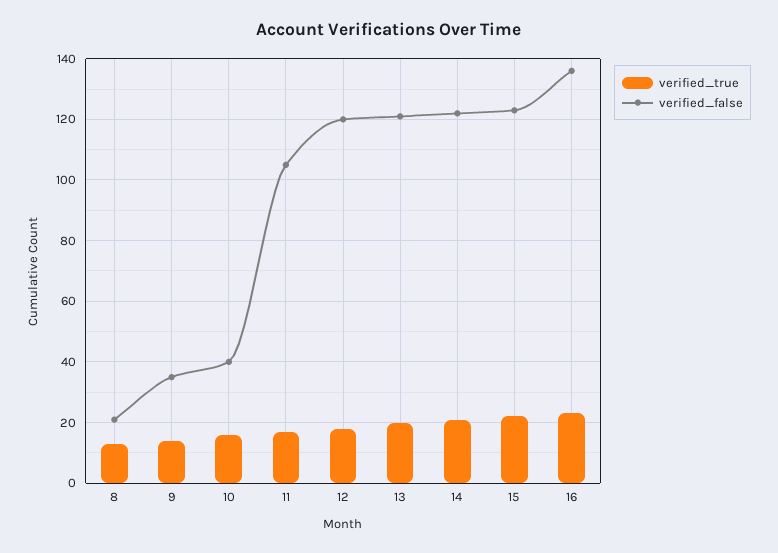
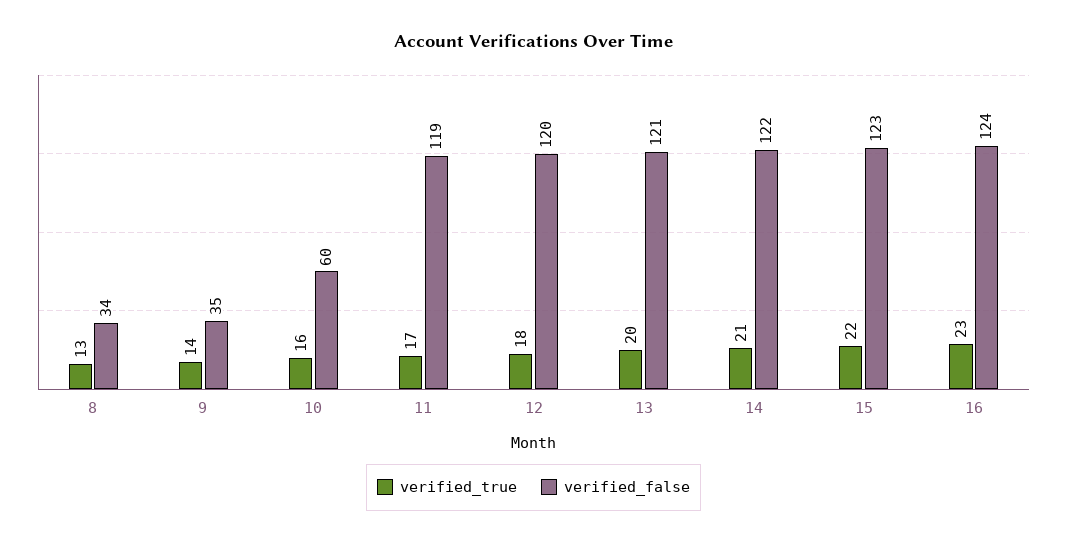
verified_false, 8: 20 -> 34
verified_false, 10: 40 -> 60
verified_false, 11: 105 -> 119
verified_false, 16: 135 -> 124

